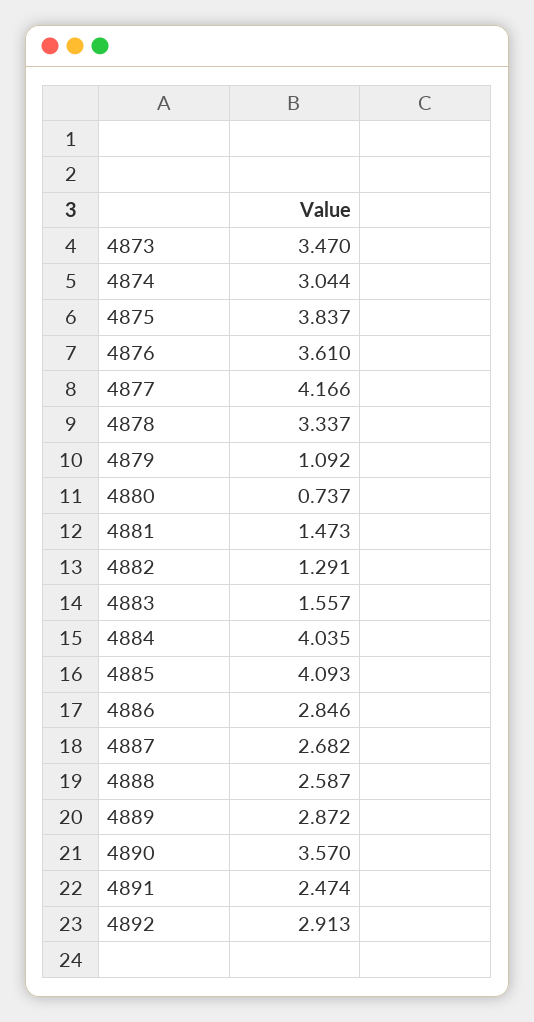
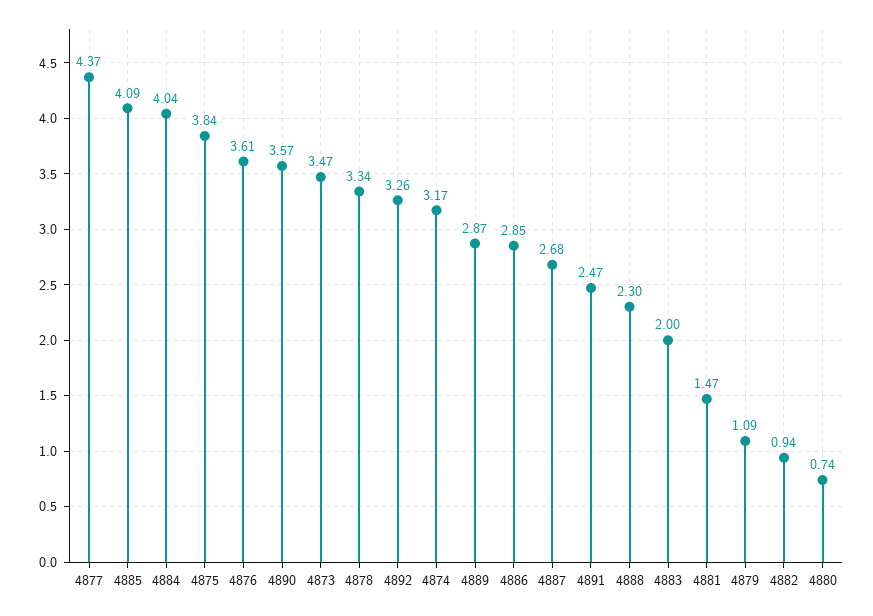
4874: 3.044 -> 3.17
4877: 4.166 -> 4.37
4882: 1.291 -> 0.94
4883: 1.557 -> 2
4888: 2.587 -> 2.3
4892: 2.913 -> 3.26

